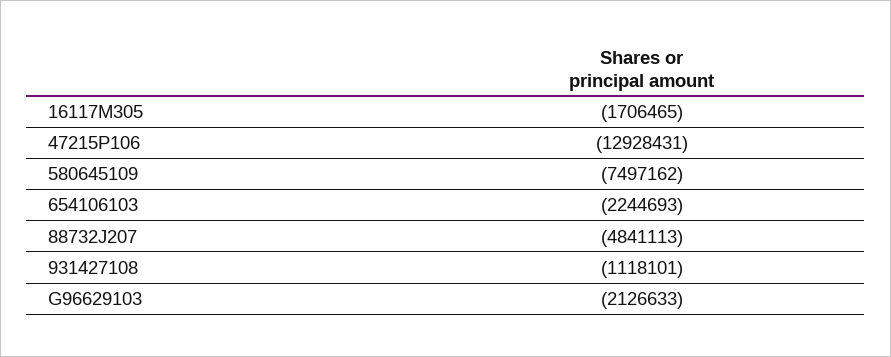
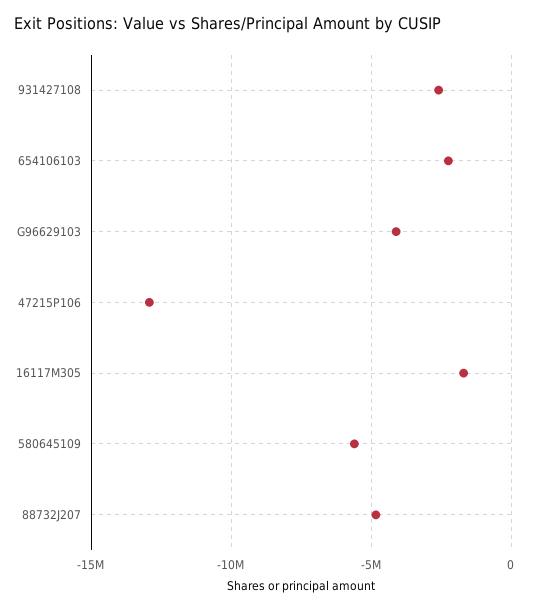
580645109: -7497162 -> -5500000
931427108: -1118101 -> -2500000
G96629103: -2126633 -> -4000000

